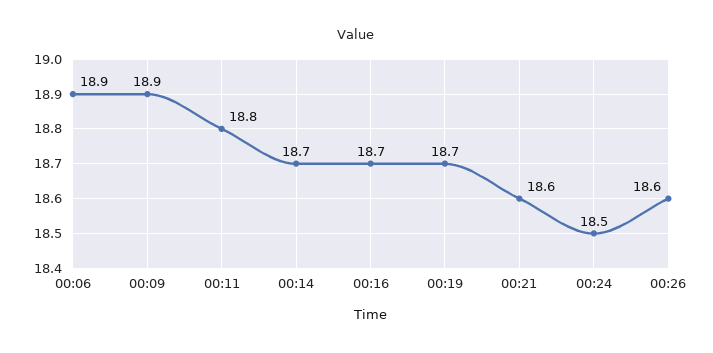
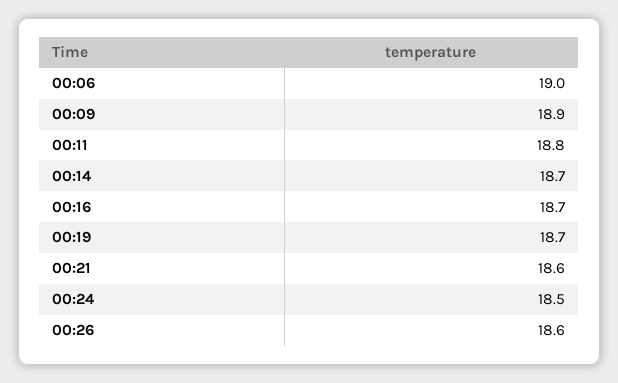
00:06: 18.9 -> 19

